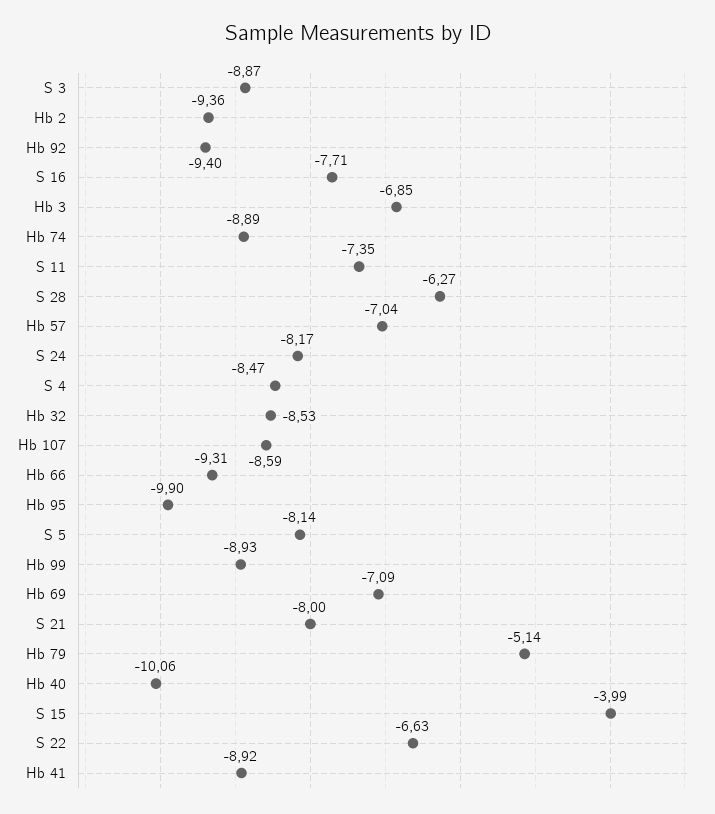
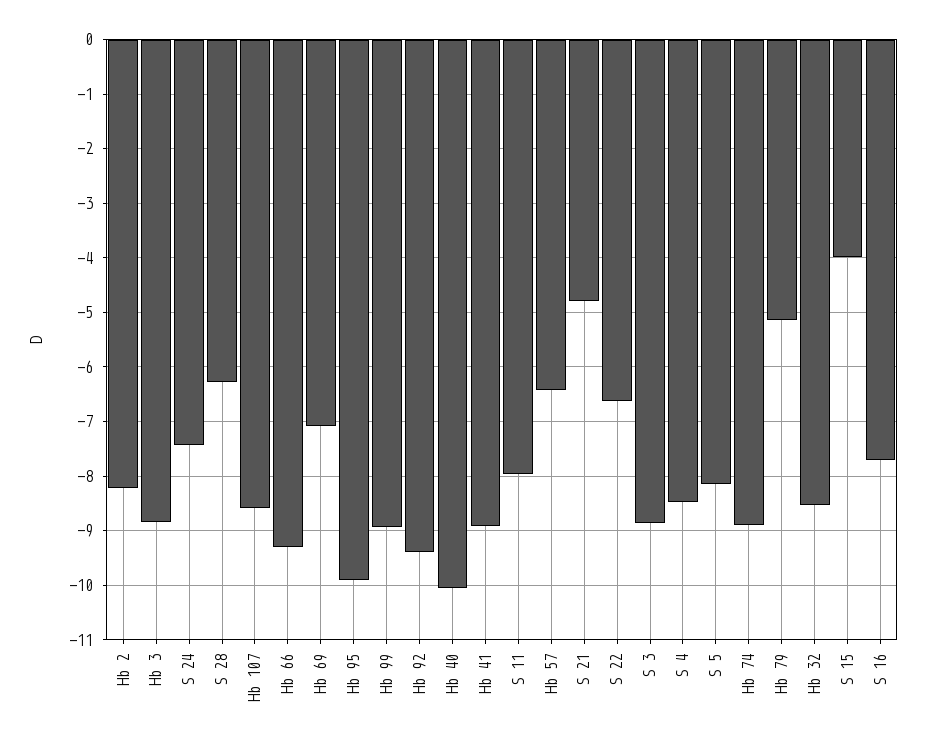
Hb 2: -9.36 -> -8.2
Hb 3: -6.85 -> -8.8
S 11: -7.35 -> -8
Hb 57: -7.04 -> -6.4
S 24: -8.17 -> -7.4
S 21: -8 -> -4.8

